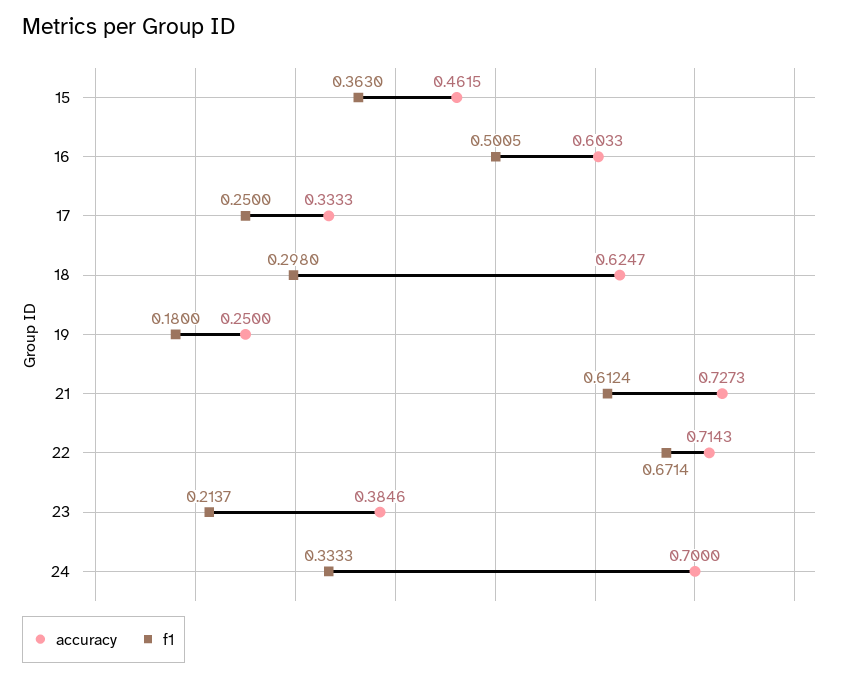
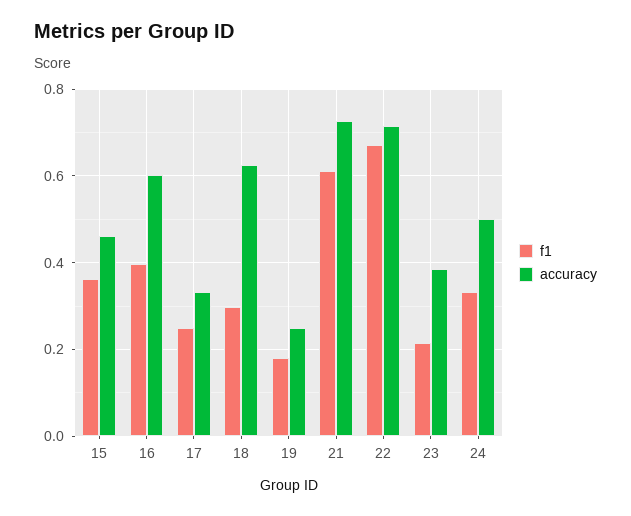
f1, 16: 0.5005 -> 0.4
accuracy, 24: 0.7 -> 0.5

